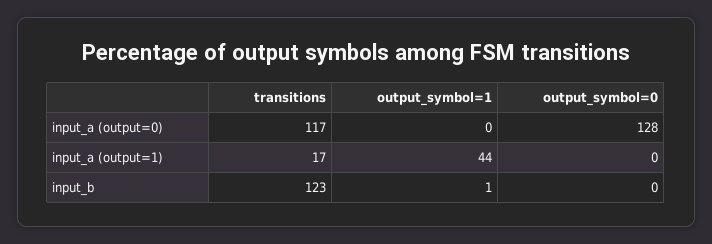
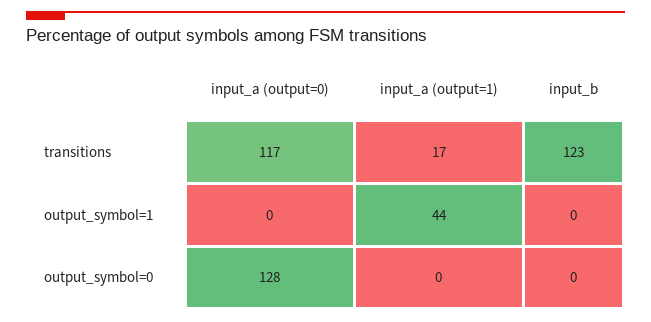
output_symbol=1, input_b: 1 -> 0

